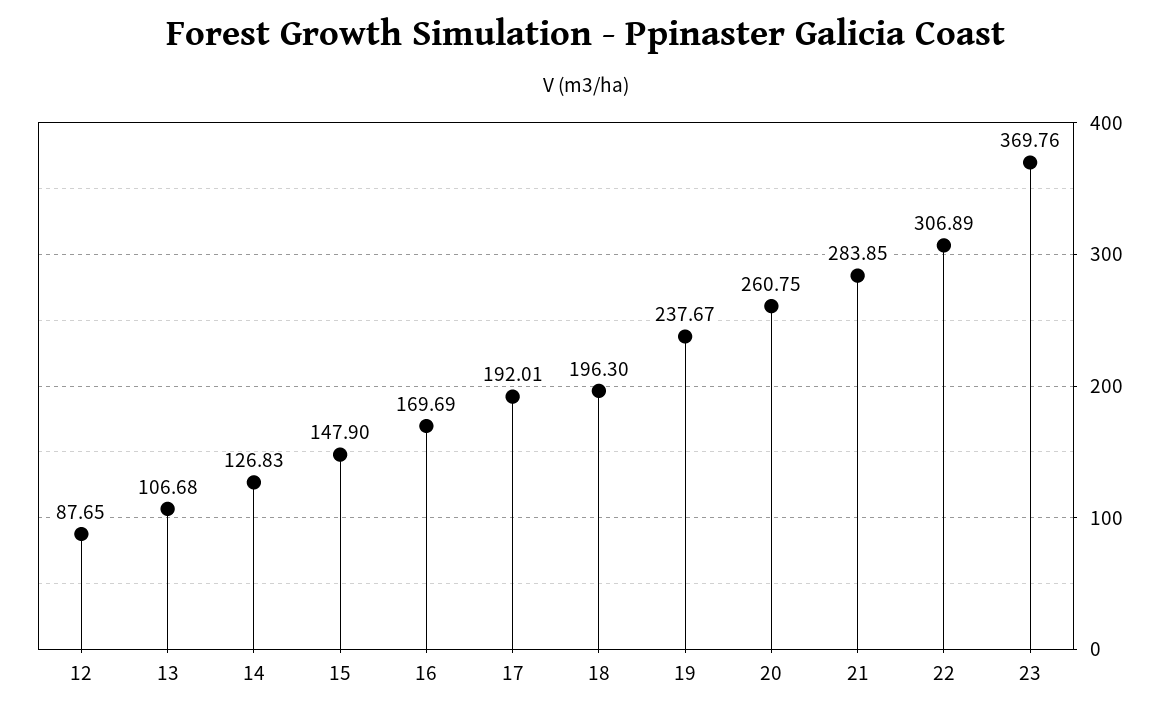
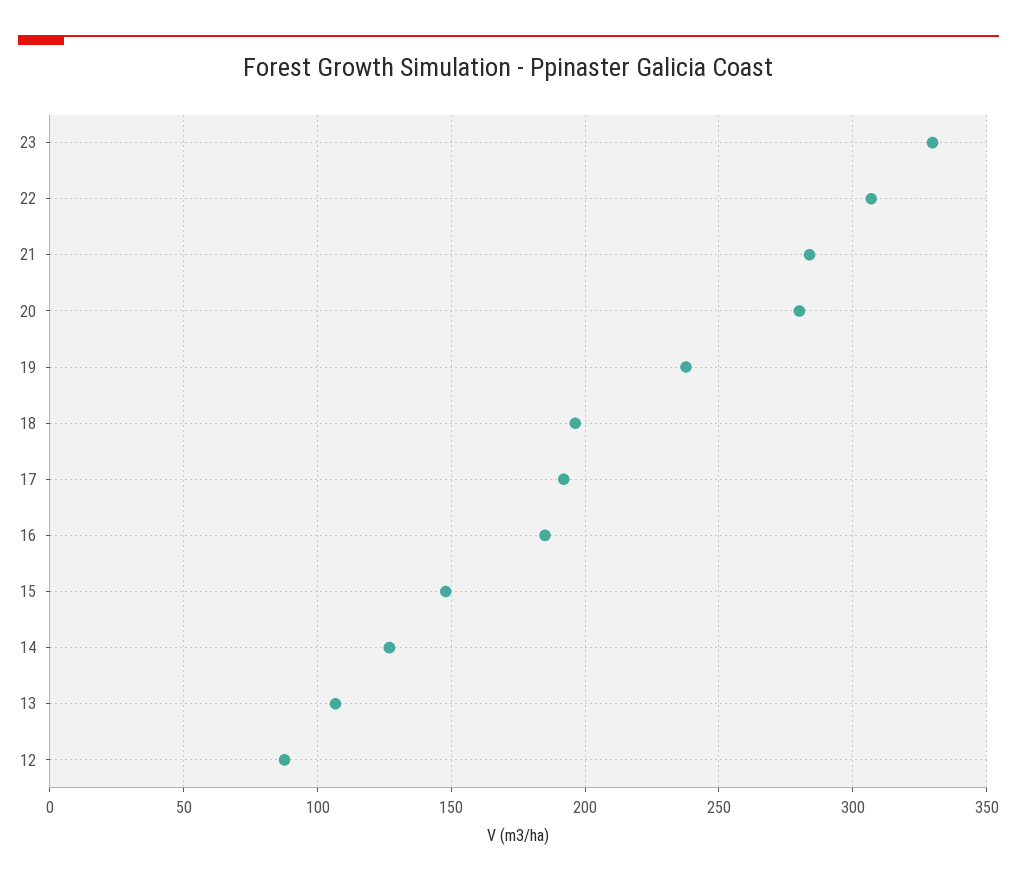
16: 169.69 -> 185
20: 260.75 -> 280
23: 369.76 -> 330

